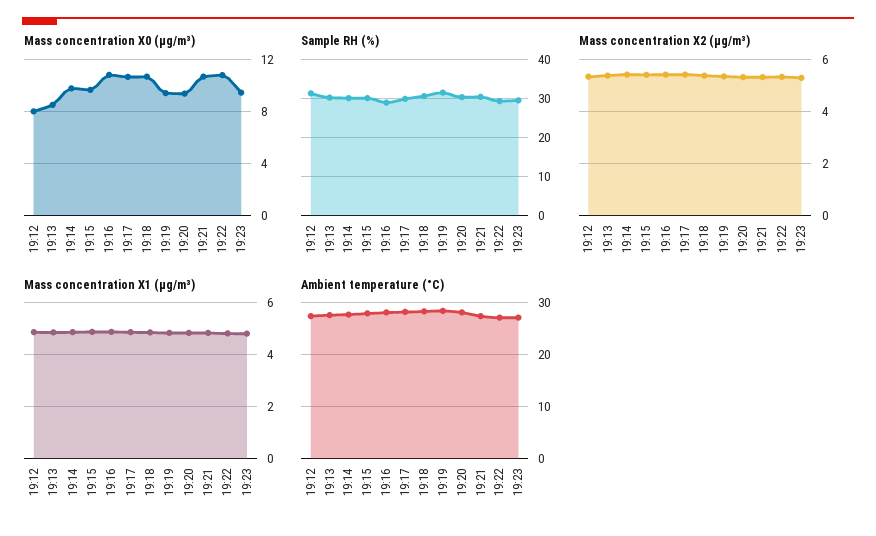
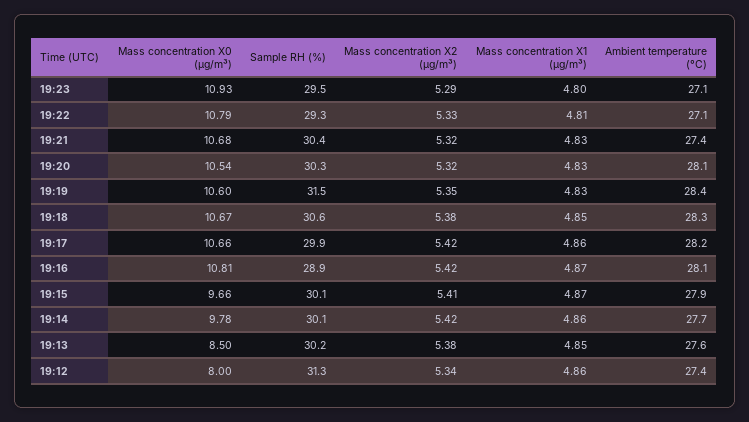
Mass concentration X0 (μg/m³), 19:19: 9.5 -> 10.6
Mass concentration X0 (μg/m³), 19:20: 9.5 -> 10.54
Mass concentration X0 (μg/m³), 19:23: 9.5 -> 10.93

